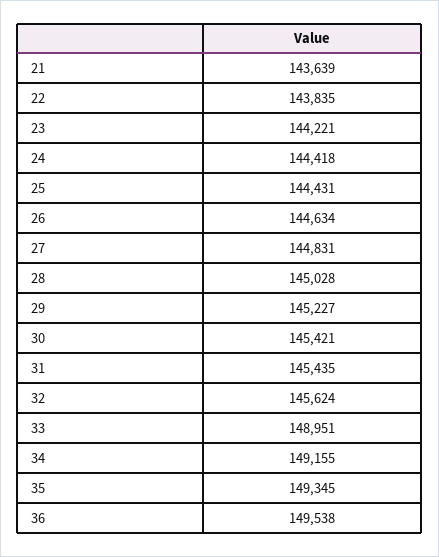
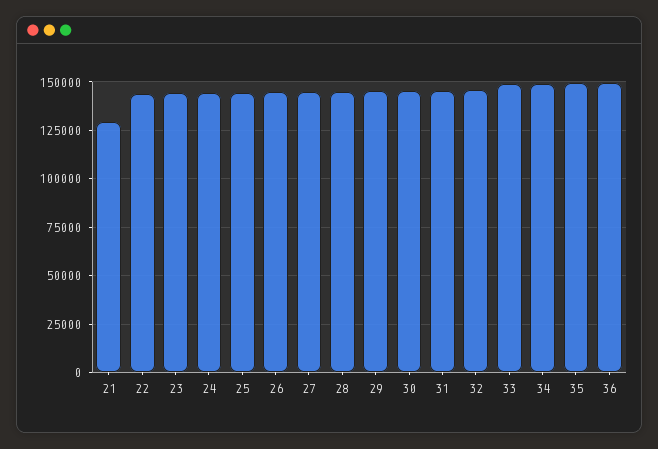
21: 143639 -> 130000

